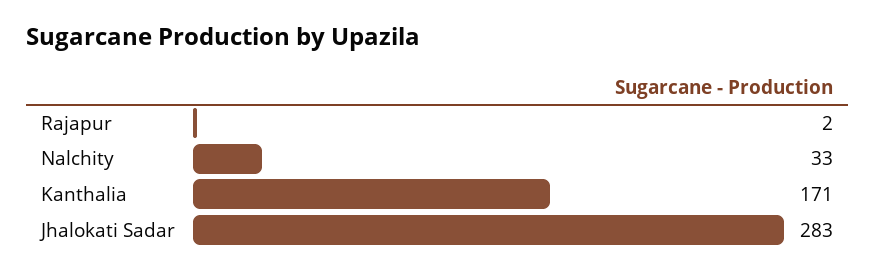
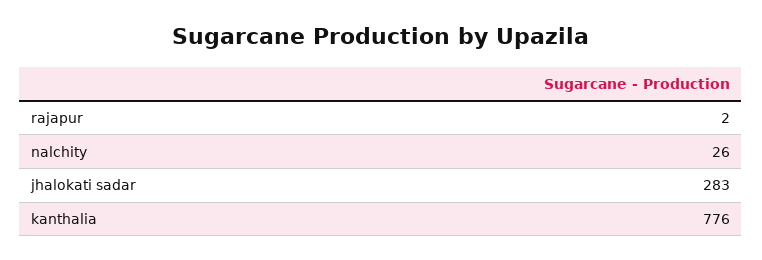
Nalchity: 33 -> 26
Kanthalia: 171 -> 776

